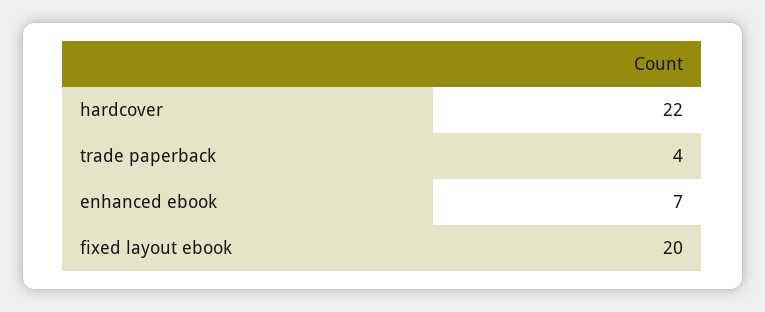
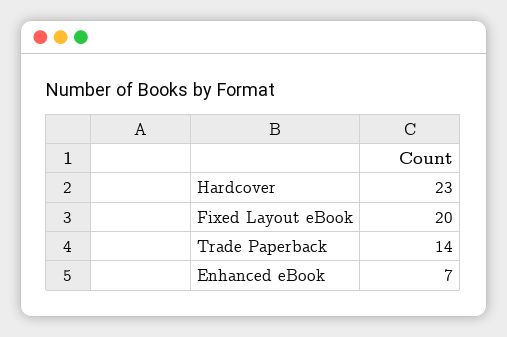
hardcover: 22 -> 23
trade paperback: 4 -> 14

